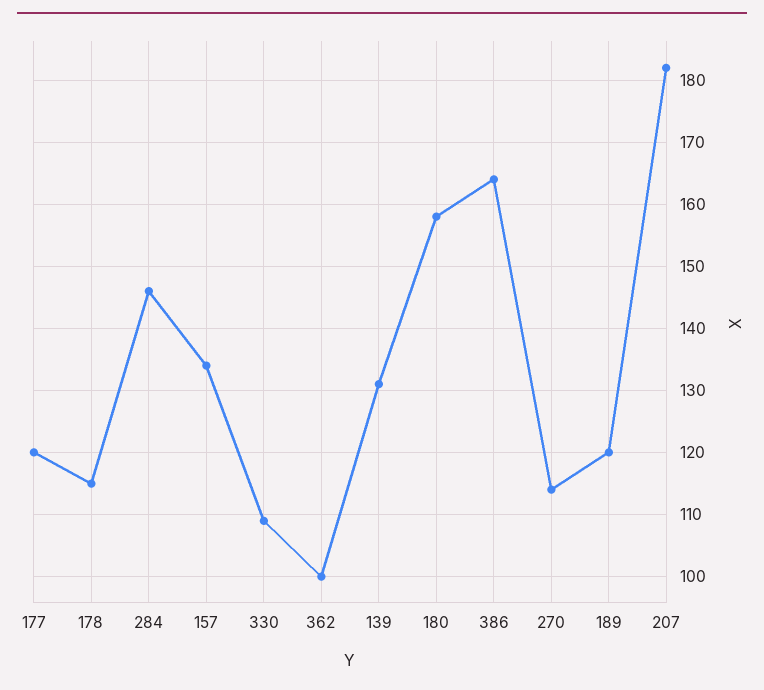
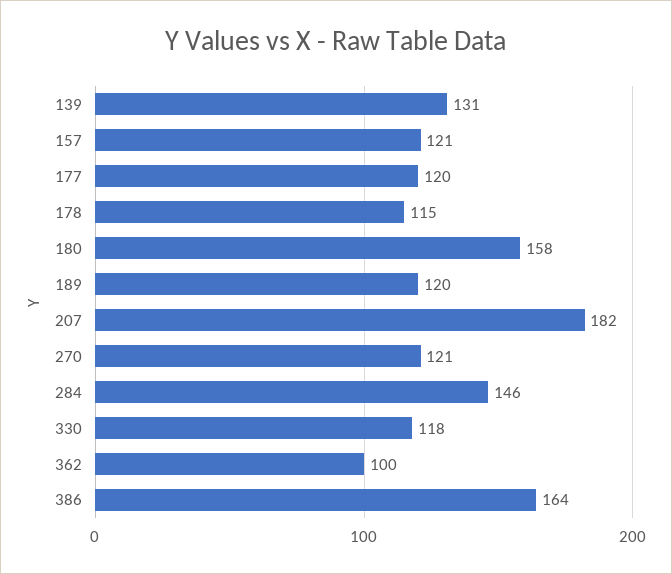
157: 134 -> 121
330: 109 -> 118
270: 114 -> 121

